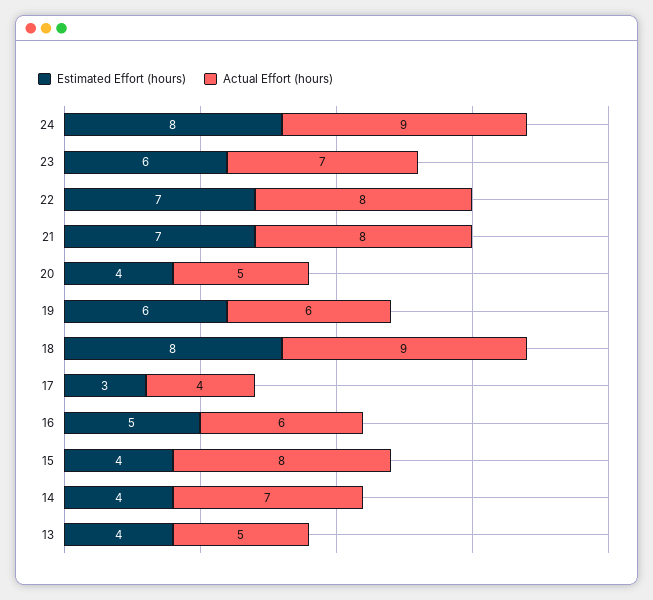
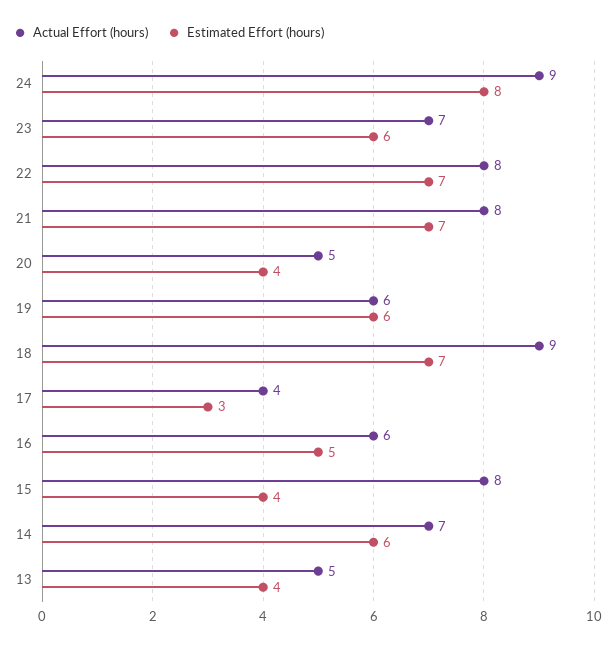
Estimated Effort (hours), 18: 8 -> 7
Estimated Effort (hours), 14: 4 -> 6

